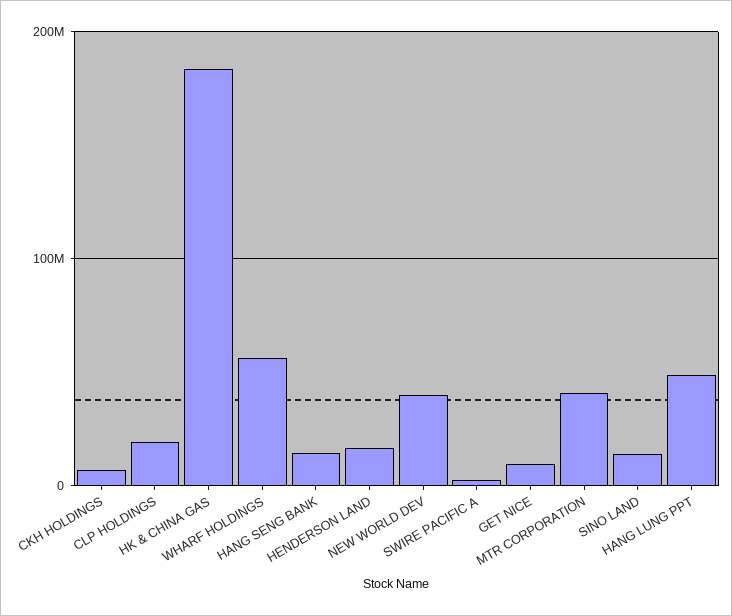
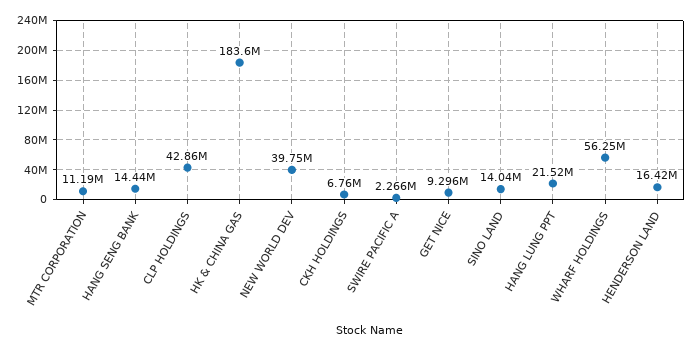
CLP HOLDINGS: 20000000 -> 42860000
MTR CORPORATION: 40000000 -> 11190000
HANG LUNG PPT: 50000000 -> 21520000

